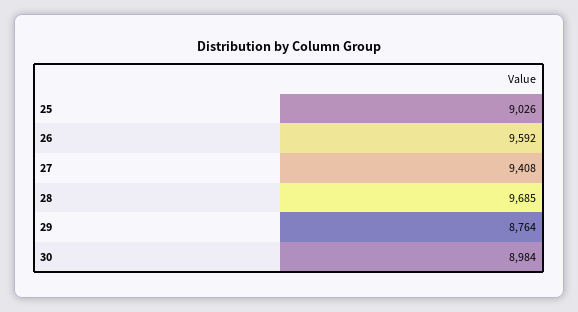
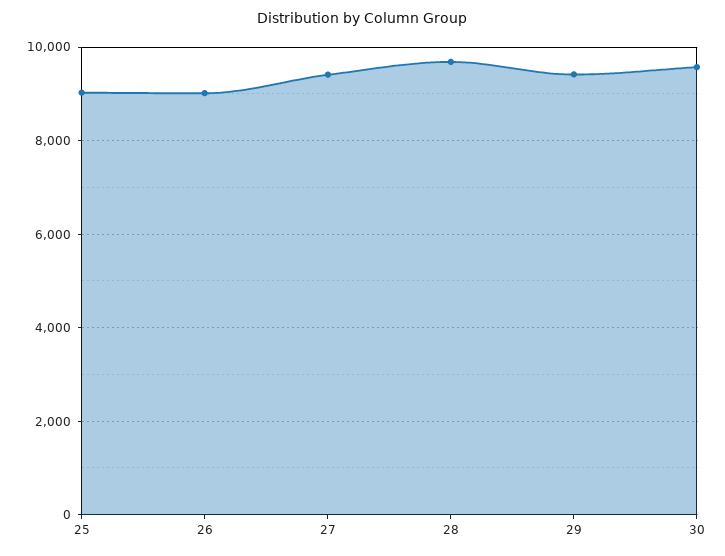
26: 9592 -> 9000
29: 8764 -> 9400
30: 8984 -> 9600

